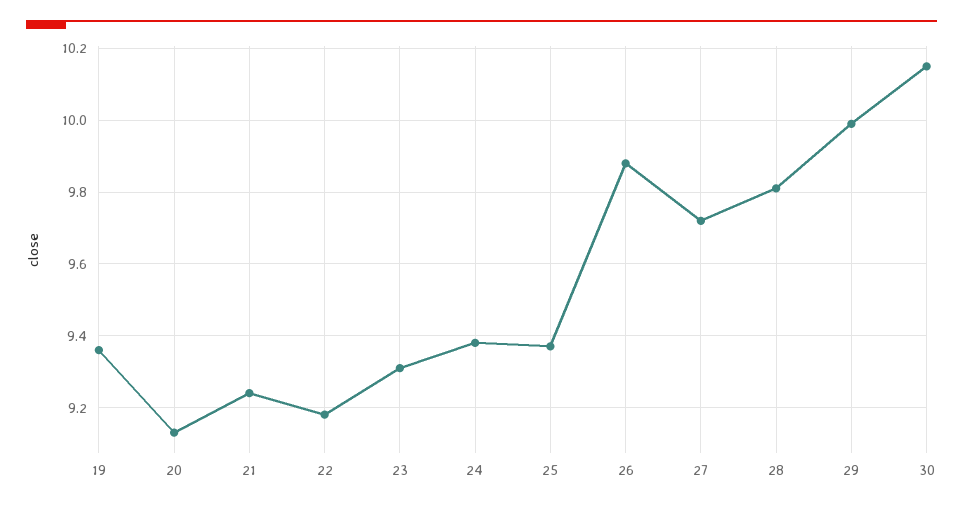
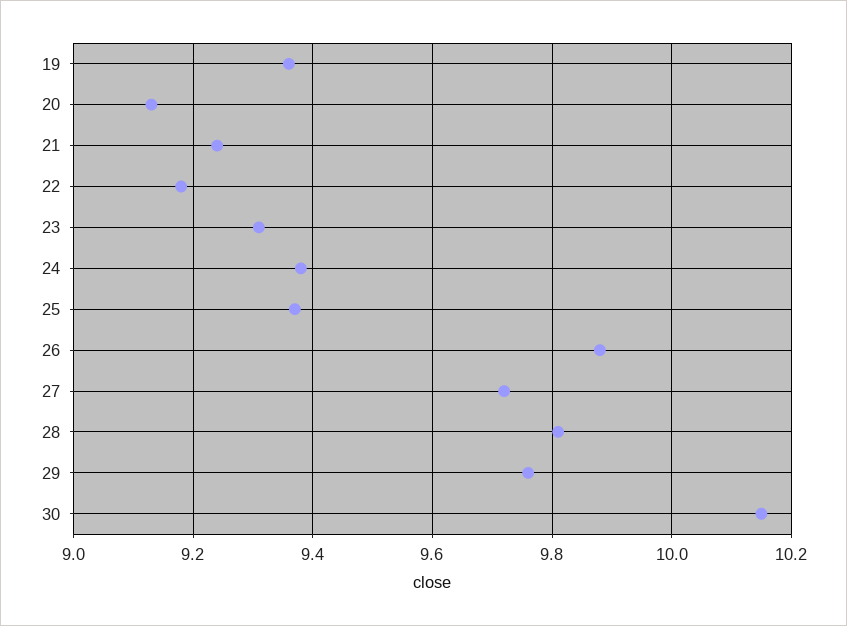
29: 10 -> 9.75

